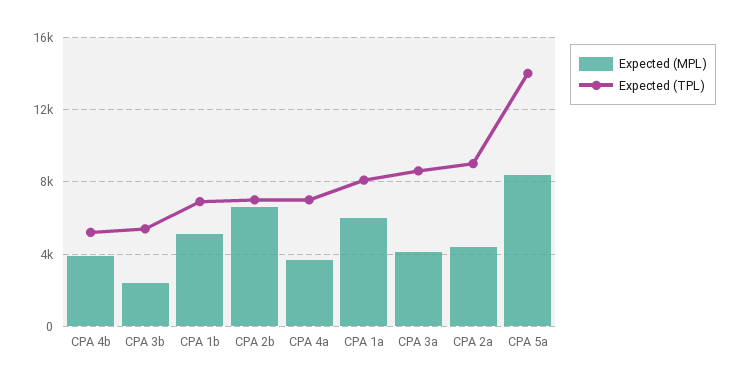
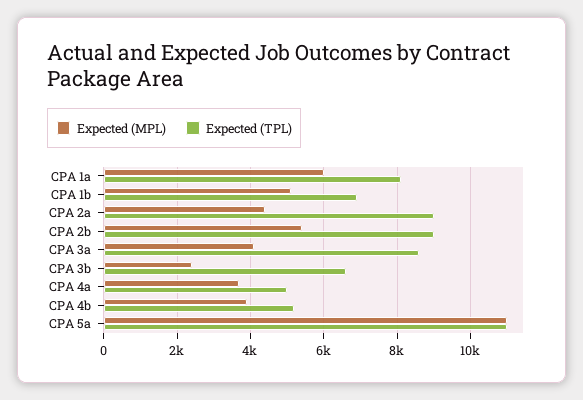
Expected (TPL), CPA 3b: 5500 -> 6600
Expected (MPL), CPA 2b: 6500 -> 5400
Expected (TPL), CPA 2b: 7000 -> 9000
Expected (TPL), CPA 4a: 7000 -> 5000
Expected (MPL), CPA 5a: 8500 -> 11000
Expected (TPL), CPA 5a: 14000 -> 11000

